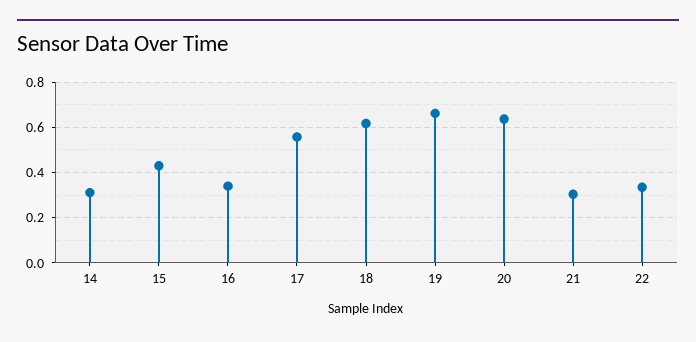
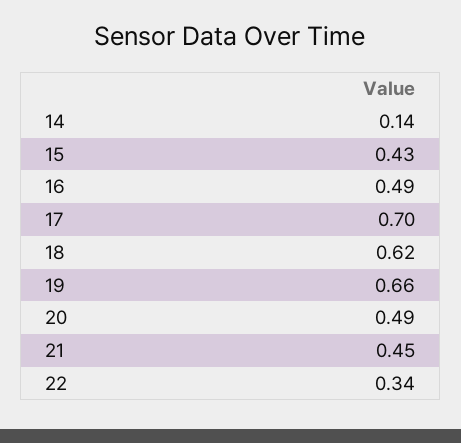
14: 0.3 -> 0.14
16: 0.35 -> 0.49
17: 0.55 -> 0.7
20: 0.65 -> 0.49
21: 0.3 -> 0.45

